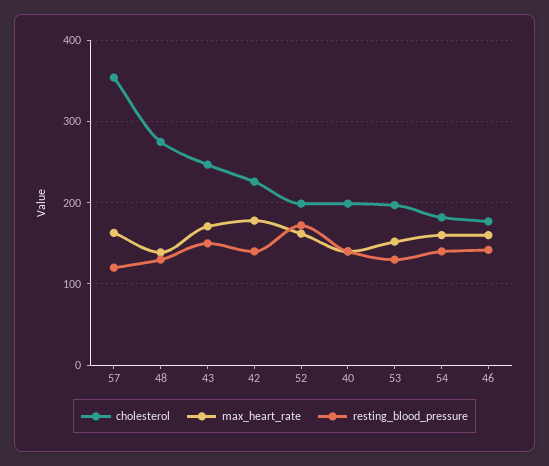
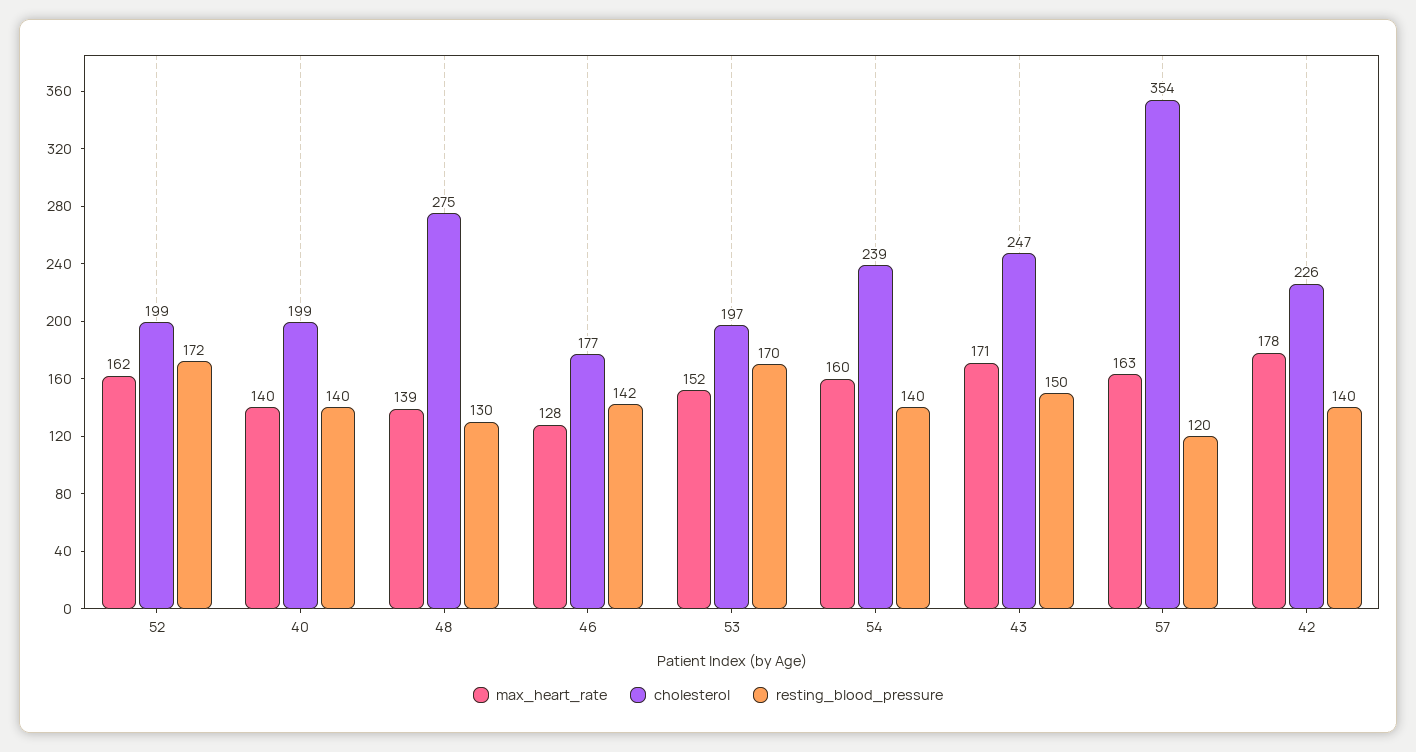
resting_blood_pressure, 53: 130 -> 170
cholesterol, 54: 180 -> 239
max_heart_rate, 46: 160 -> 128

